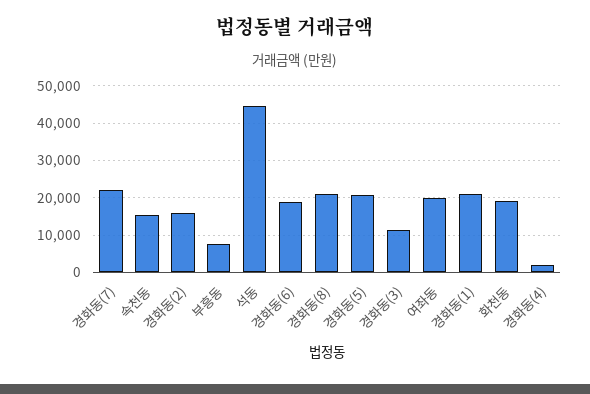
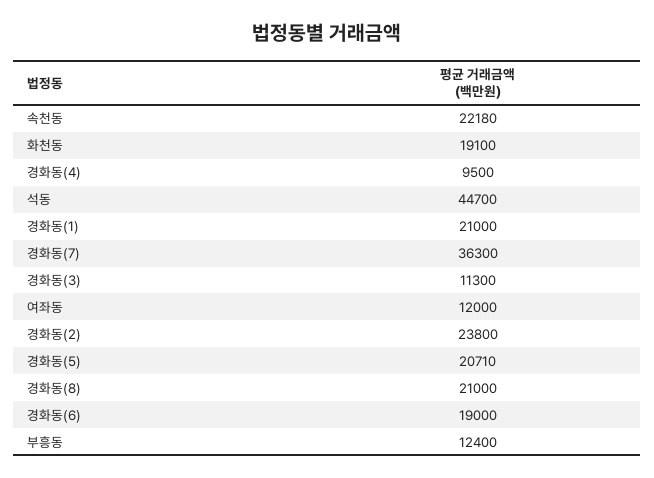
경화동(7): 22000 -> 36300
속천동: 16000 -> 22180
경화동(2): 16000 -> 23800
부흥동: 8000 -> 12400
여좌동: 20000 -> 12000
경화동(4): 2000 -> 9500

